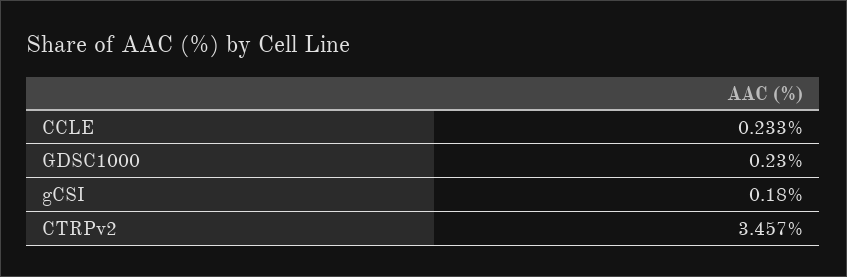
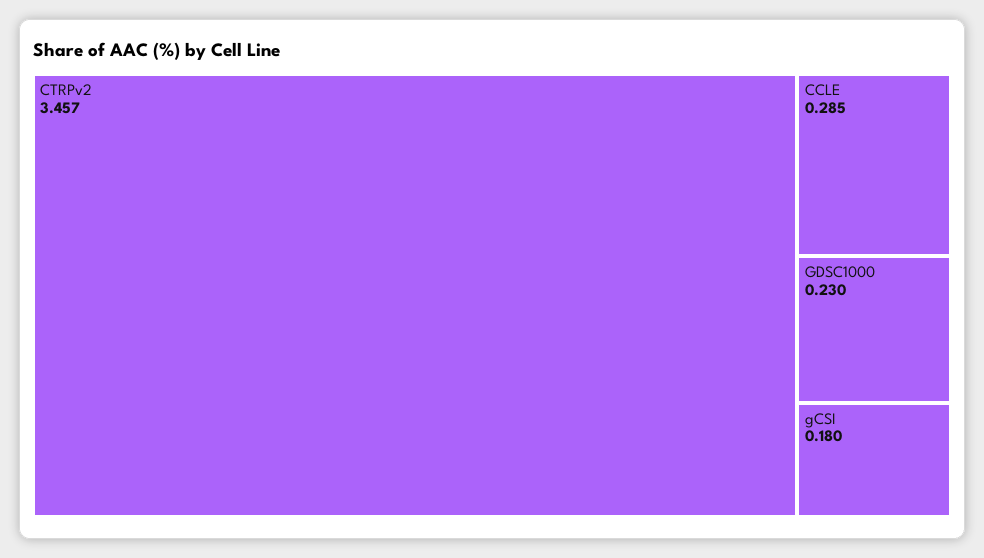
CCLE: 0.233 -> 0.285

